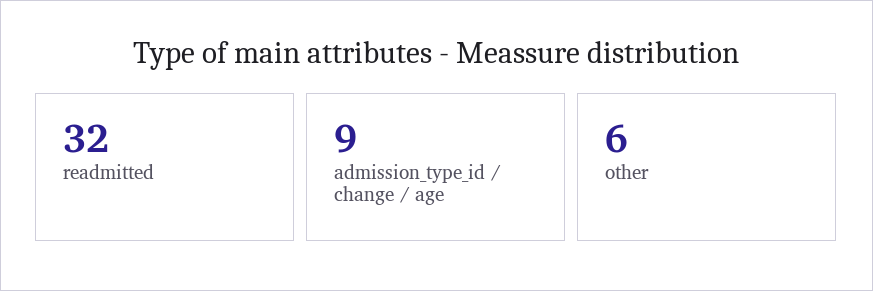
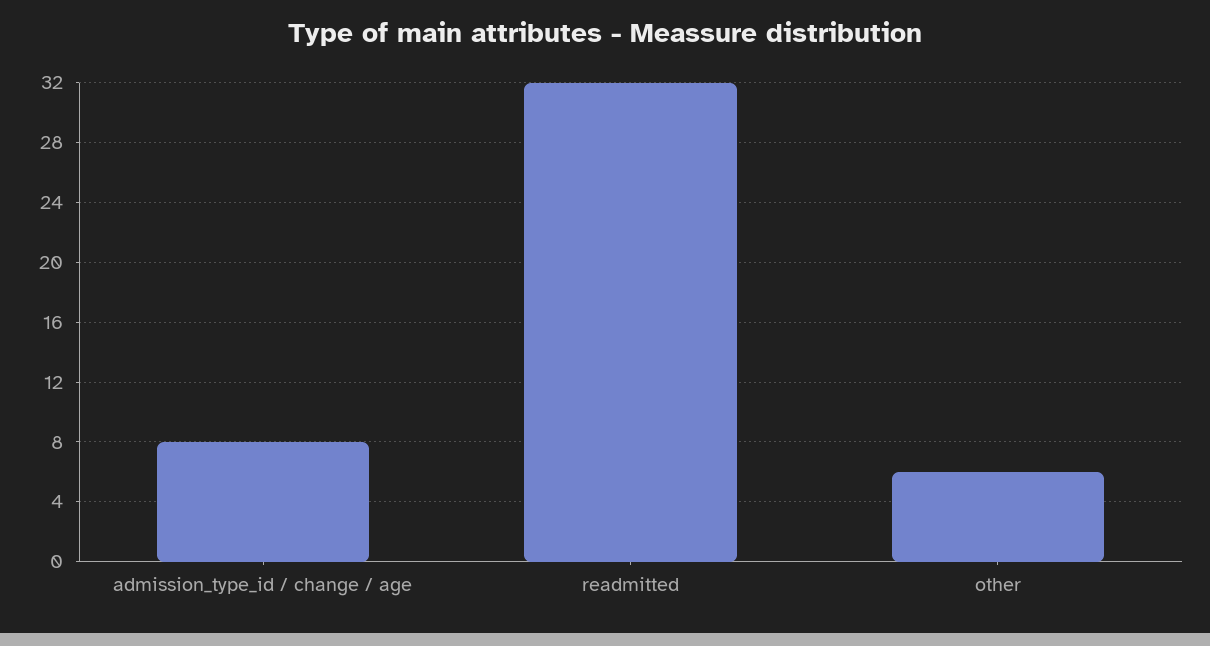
admission_type_id / change / age: 9 -> 8

